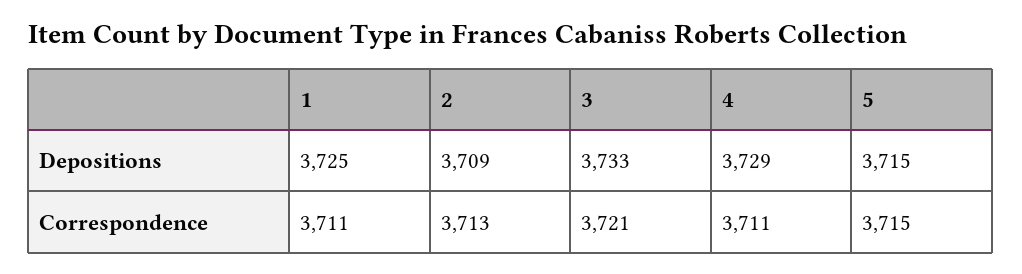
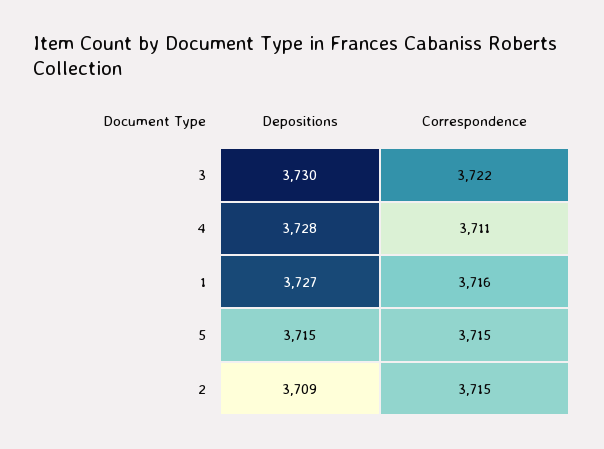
1, Depositions: 3725 -> 3727
3, Depositions: 3733 -> 3730
4, Depositions: 3729 -> 3728
1, Correspondence: 3711 -> 3716
2, Correspondence: 3713 -> 3715
3, Correspondence: 3721 -> 3722

